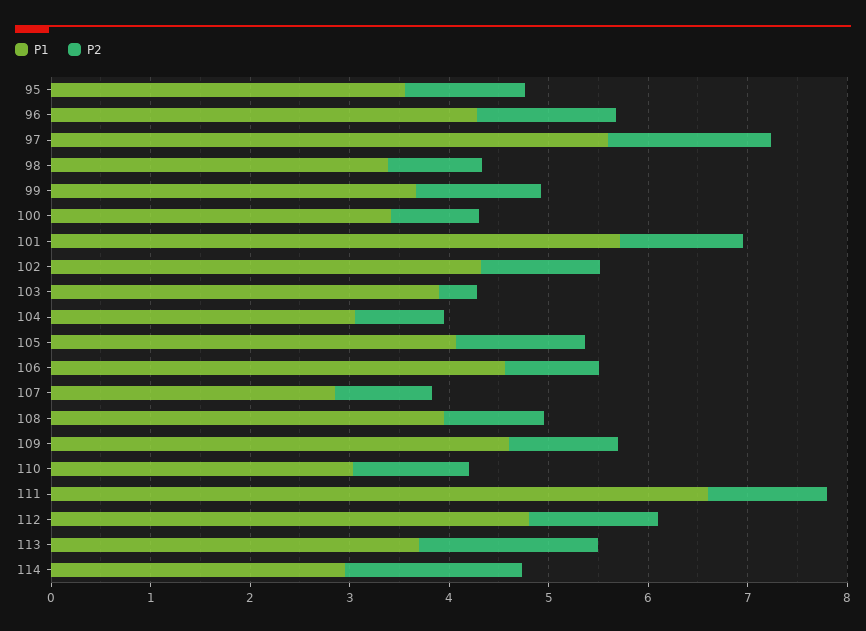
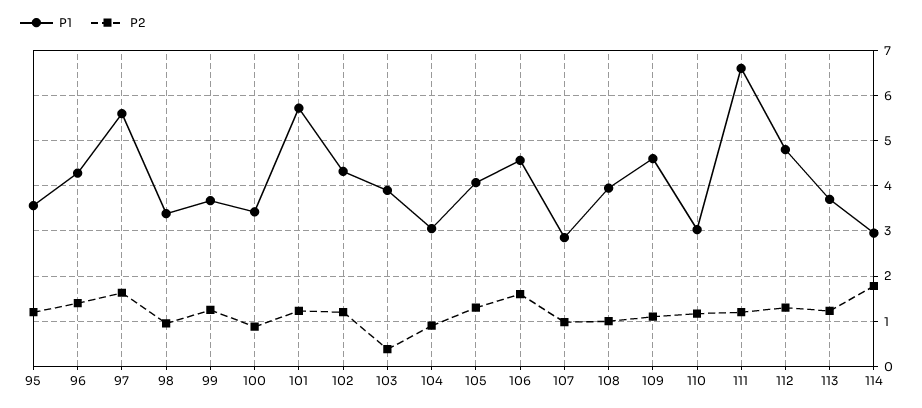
P2, 106: 1 -> 1.6
P2, 113: 1.8 -> 1.2

